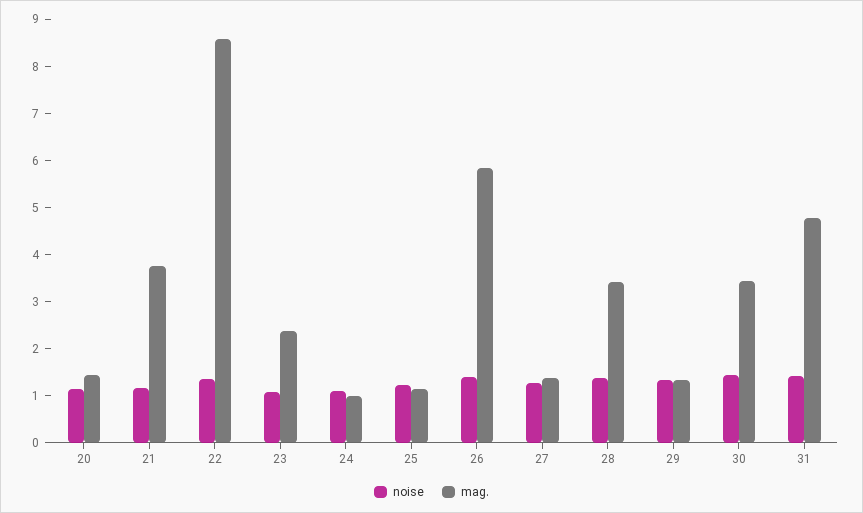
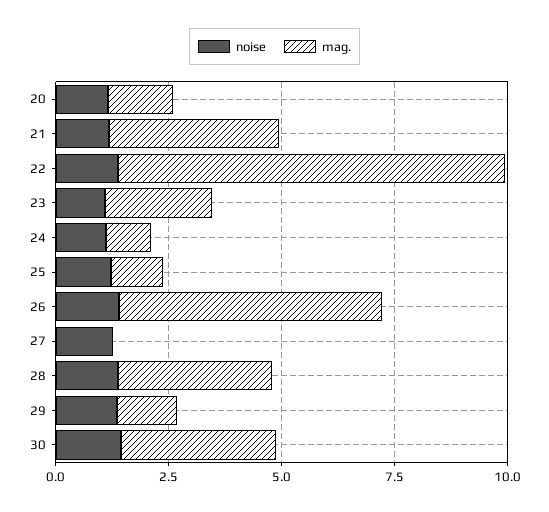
mag., 27: 1.4 -> 0
noise, 31: 1.4 -> none
mag., 31: 4.8 -> none

